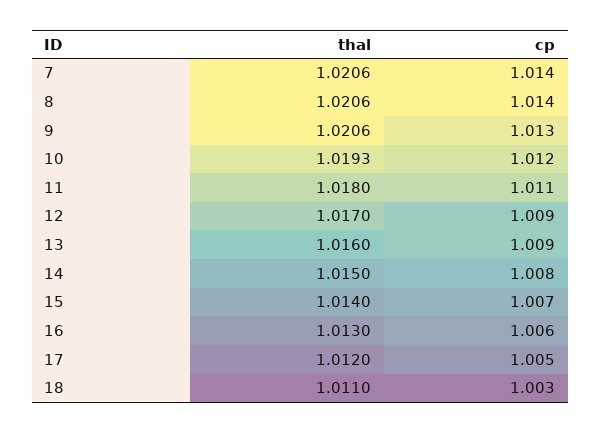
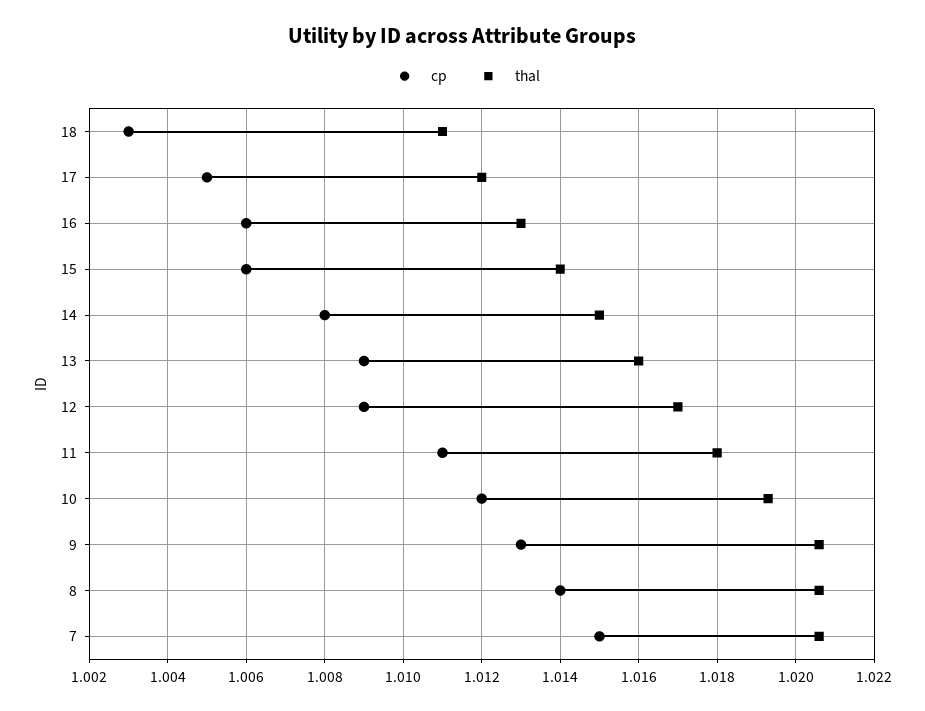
cp, 7: 1.014 -> 1.015
cp, 15: 1.007 -> 1.006

